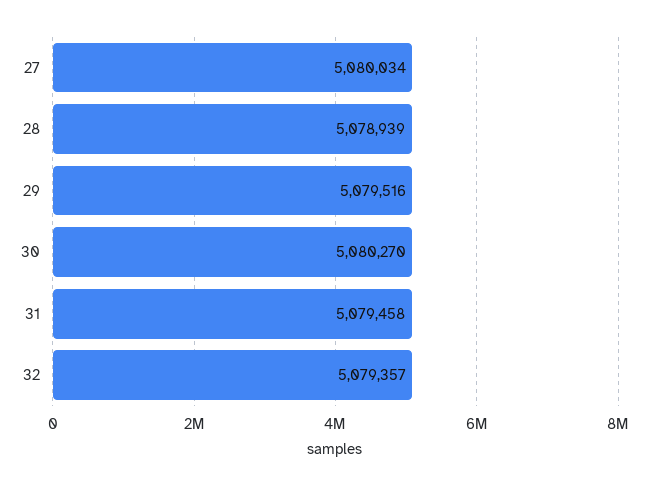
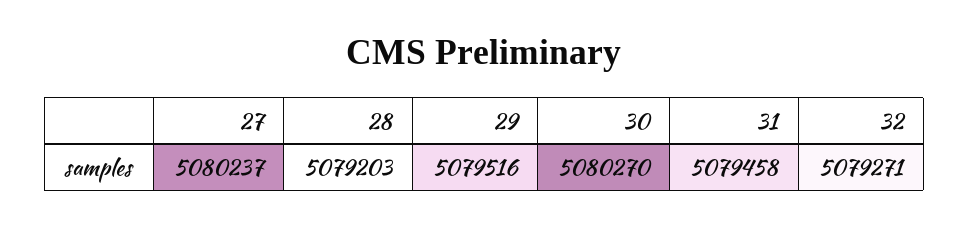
27: 5080034 -> 5080237
28: 5078939 -> 5079203
32: 5079357 -> 5079271

